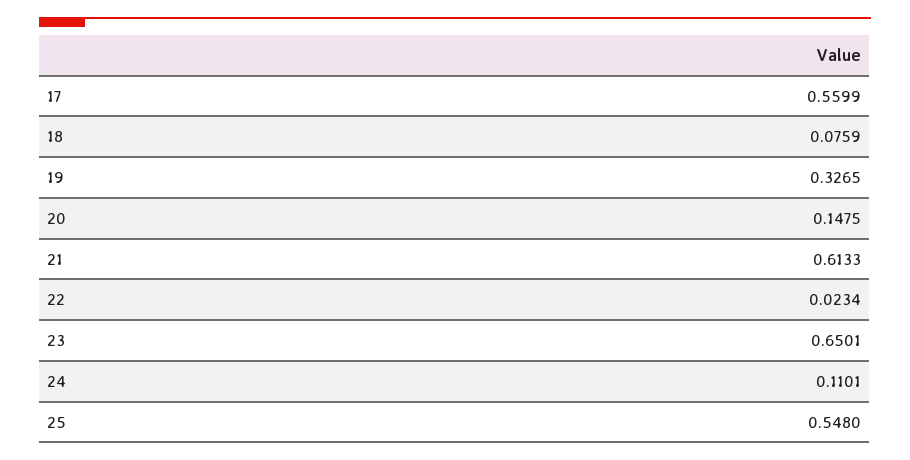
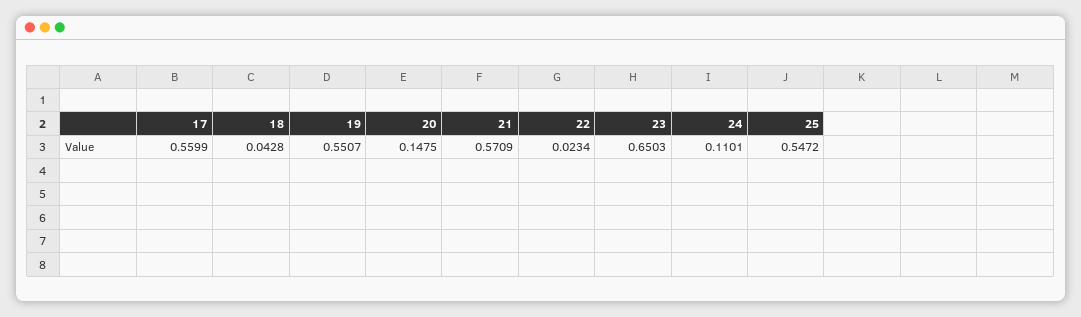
18: 0.0759 -> 0.0428
19: 0.3265 -> 0.5507
21: 0.6133 -> 0.5709
23: 0.6501 -> 0.6503
25: 0.548 -> 0.5472

